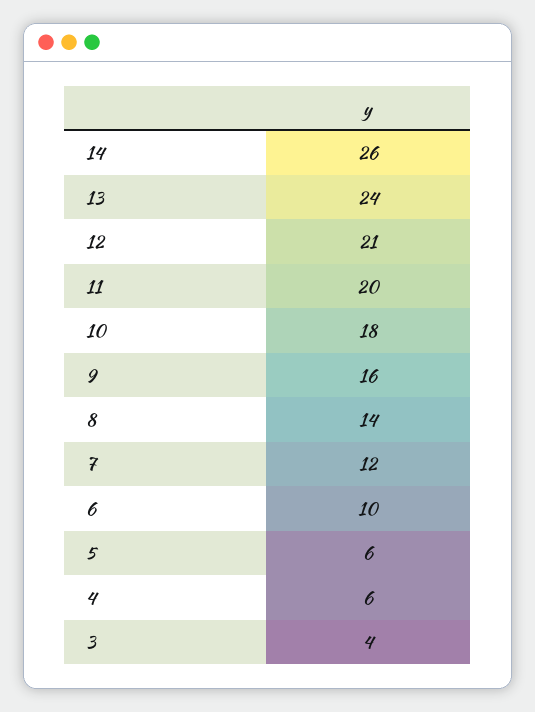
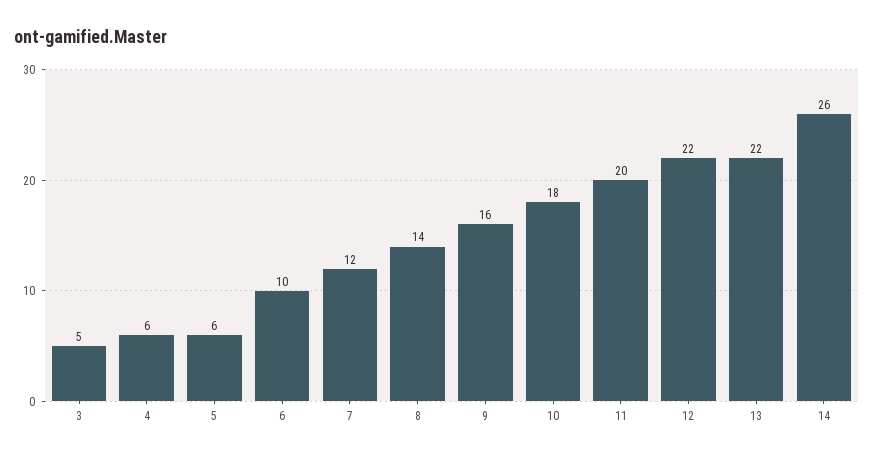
13: 24 -> 22
12: 21 -> 22
3: 4 -> 5

